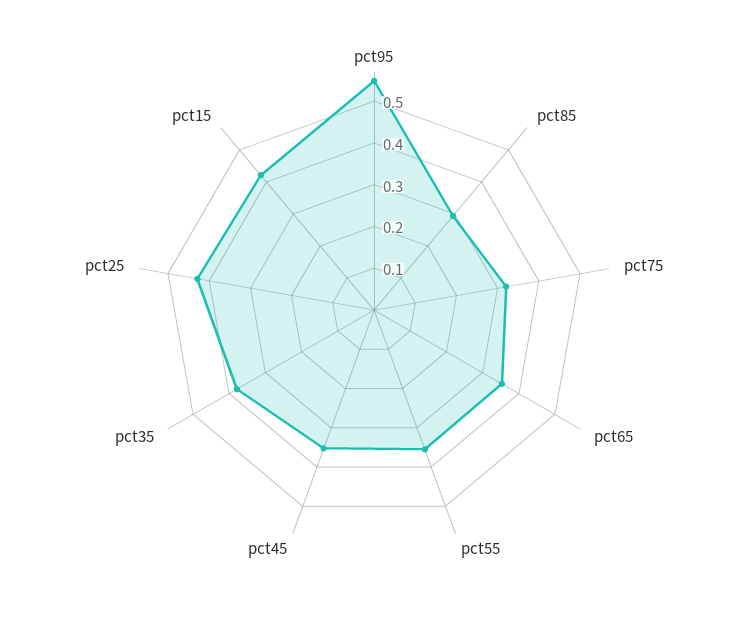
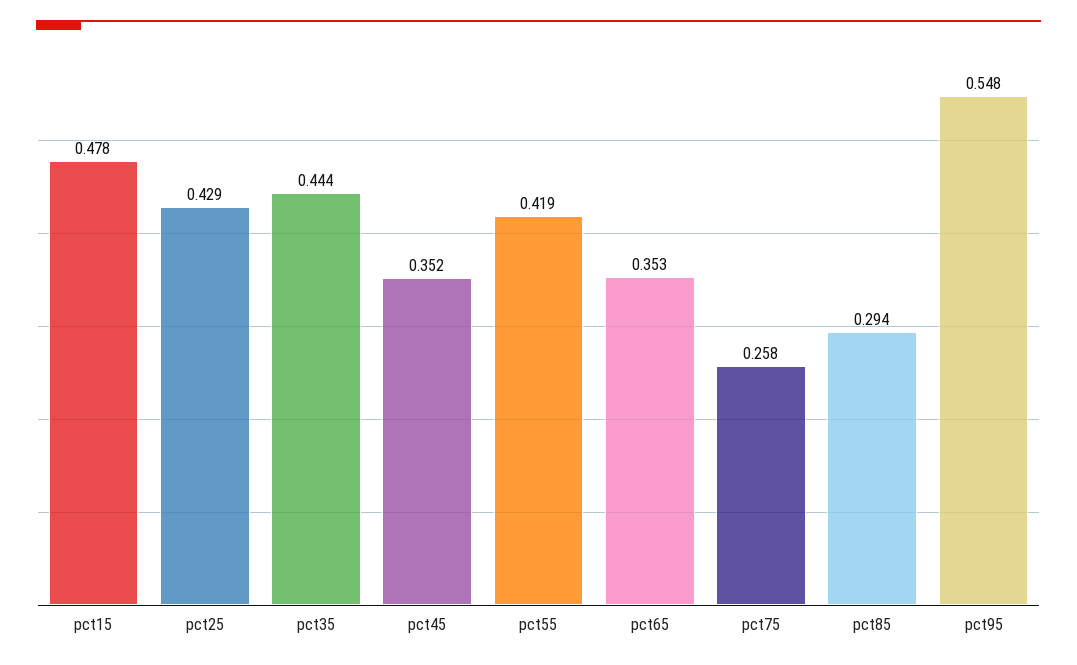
pct75: 0.32 -> 0.258
pct55: 0.36 -> 0.419
pct35: 0.38 -> 0.444
pct15: 0.42 -> 0.478

